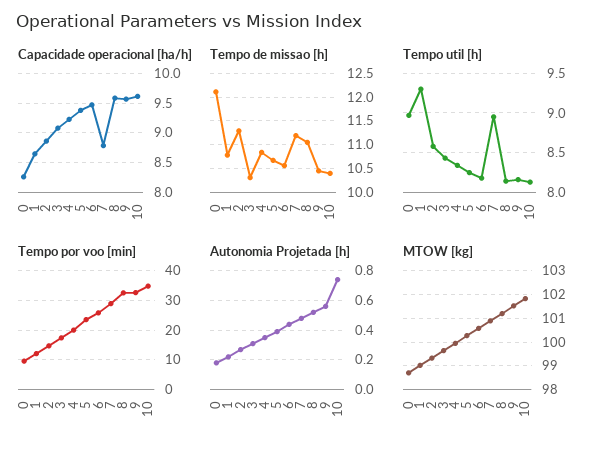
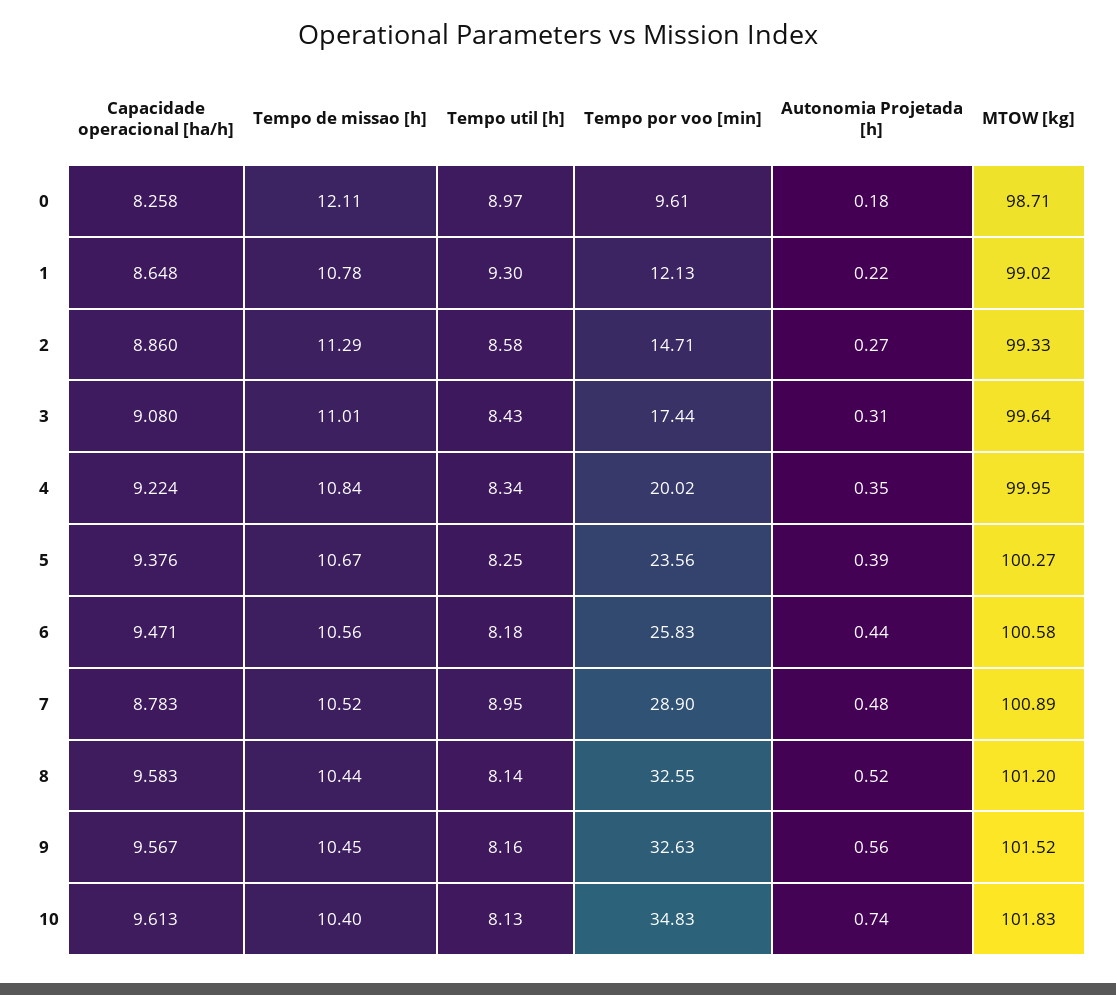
Tempo de missao [h], 3: 10.25 -> 11.01
Tempo de missao [h], 7: 11.25 -> 10.52
Tempo de missao [h], 8: 11 -> 10.44

